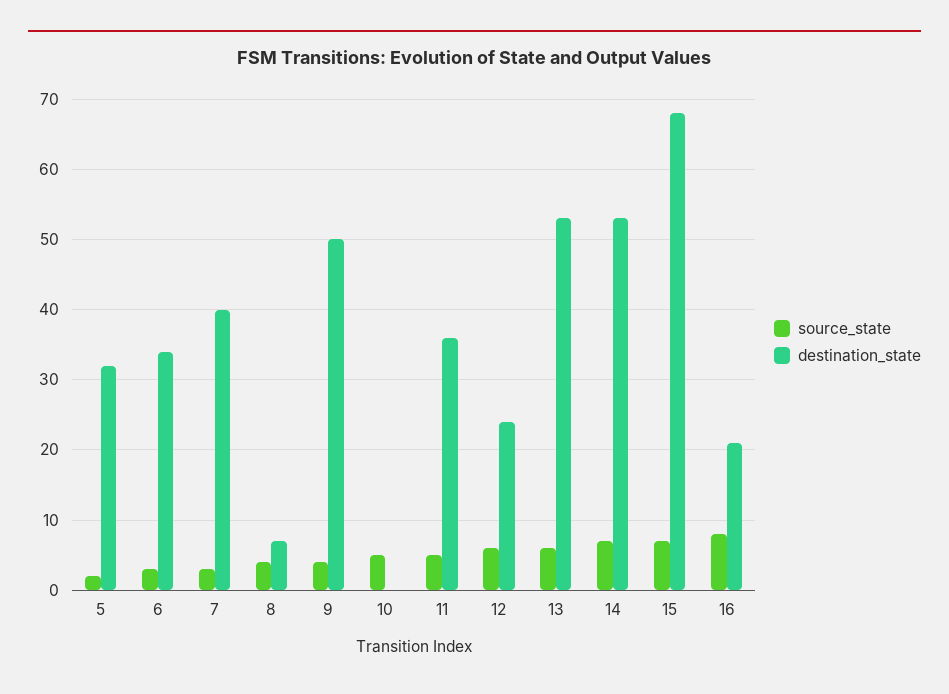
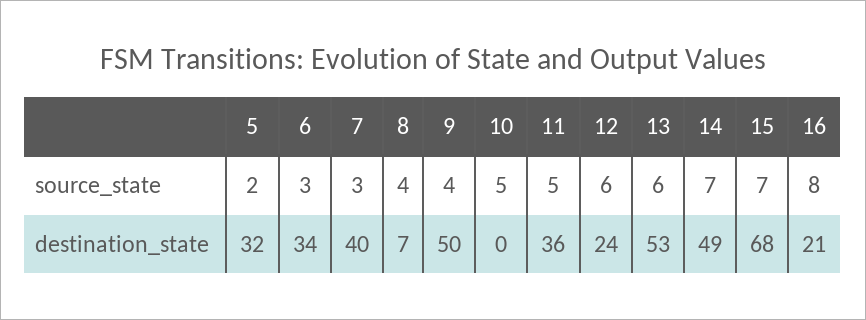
destination_state, 14: 53 -> 49

